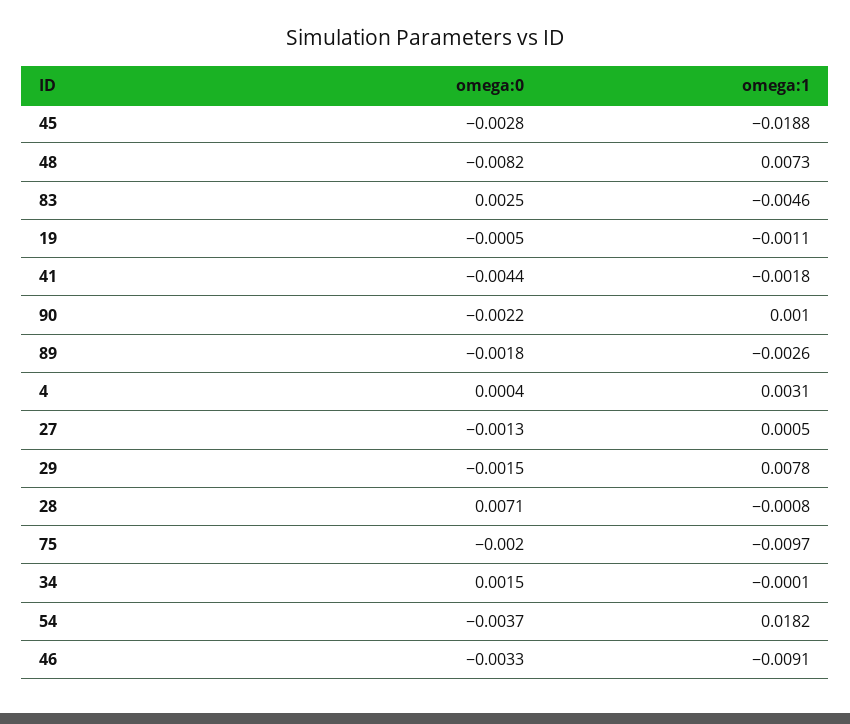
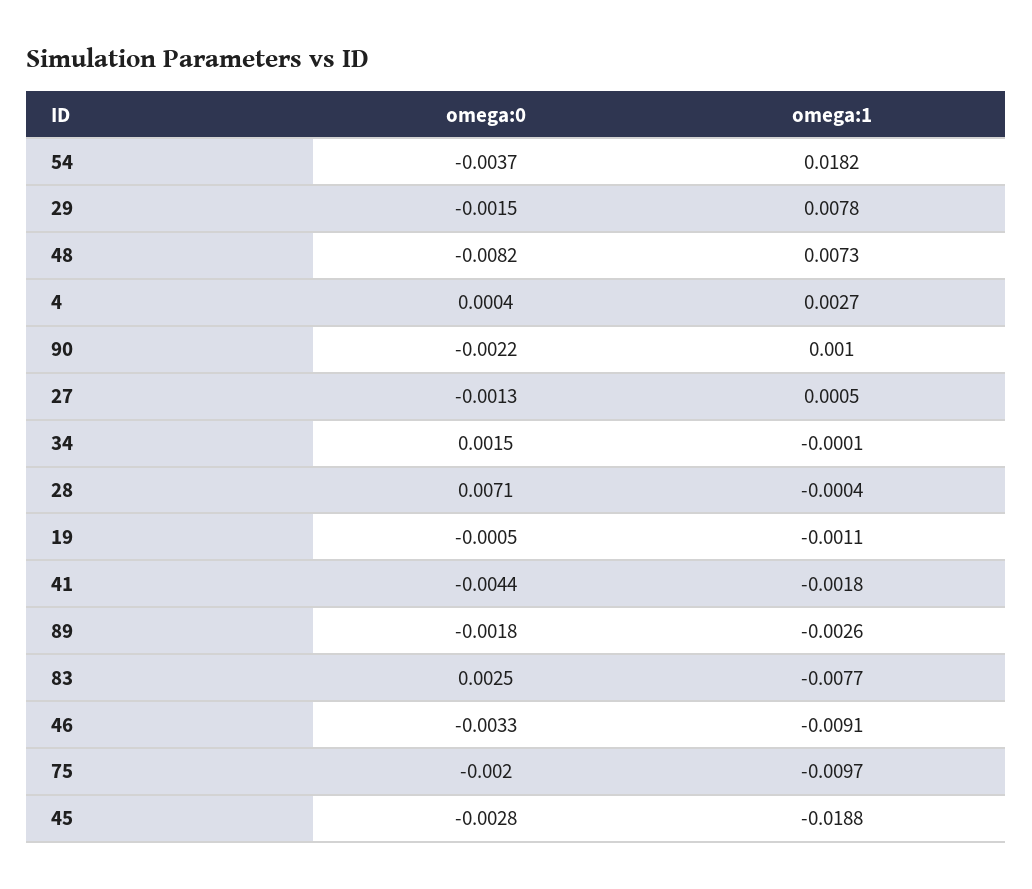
omega:1, 83: -0.0046 -> -0.0077
omega:1, 4: 0.0031 -> 0.0027
omega:1, 28: -0.0008 -> -0.0004

